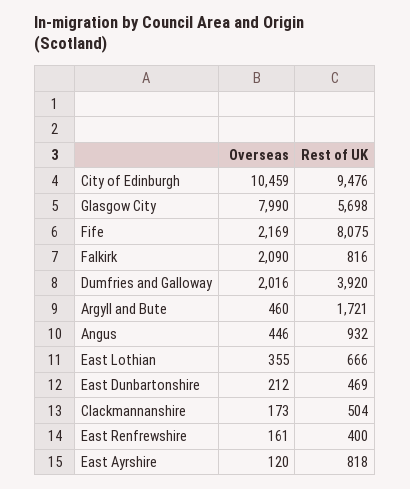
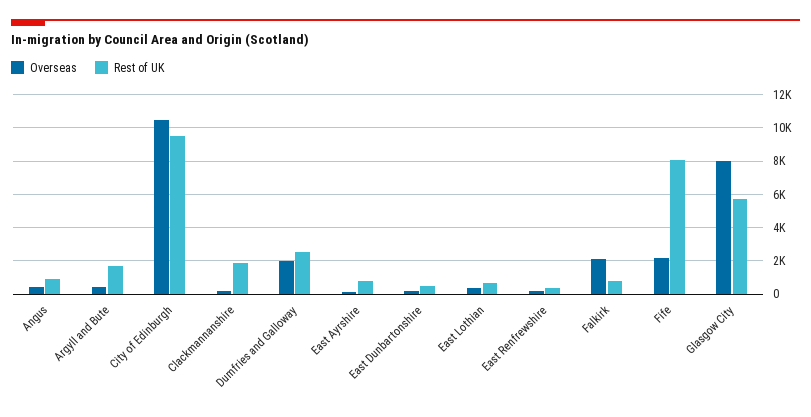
Rest of UK, Dumfries and Galloway: 3920 -> 2500
Rest of UK, Clackmannanshire: 504 -> 2000

